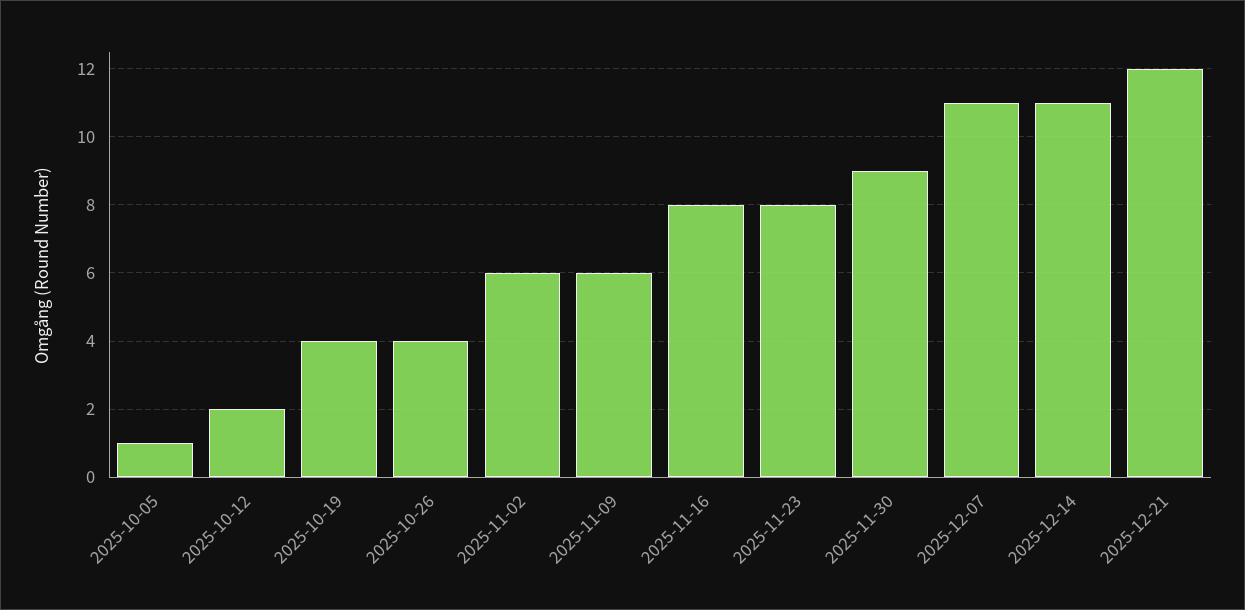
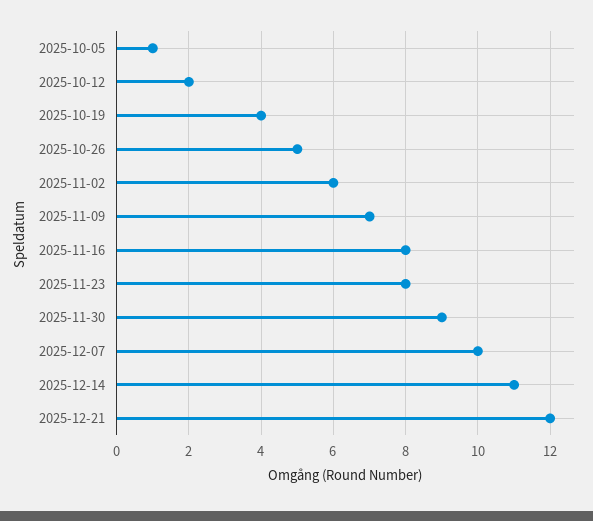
2025-10-26: 4 -> 5
2025-11-09: 6 -> 7
2025-12-07: 11 -> 10

